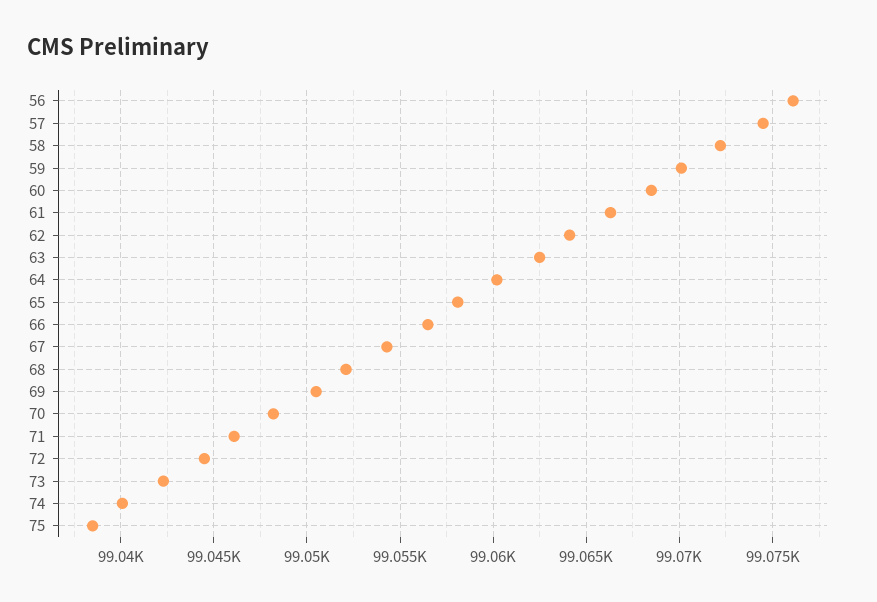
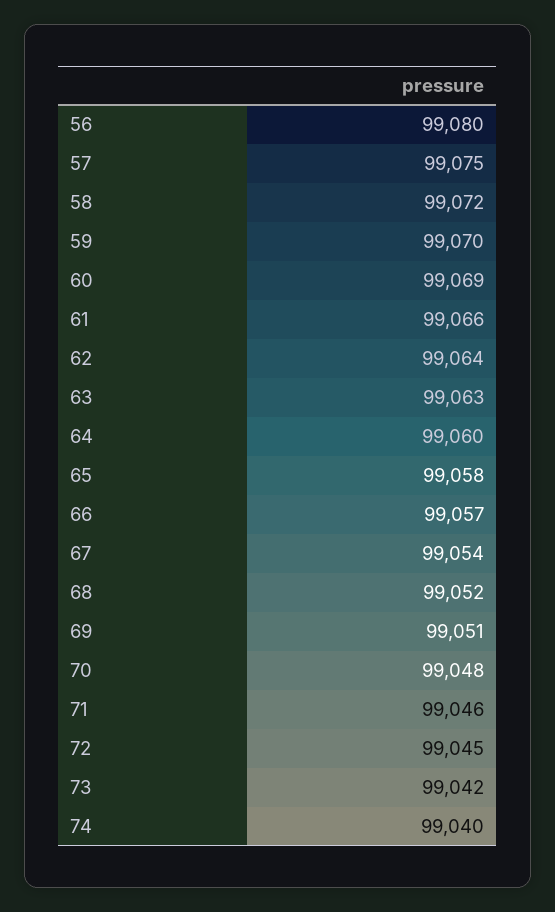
56: 99076 -> 99080
75: 99038.5 -> none

